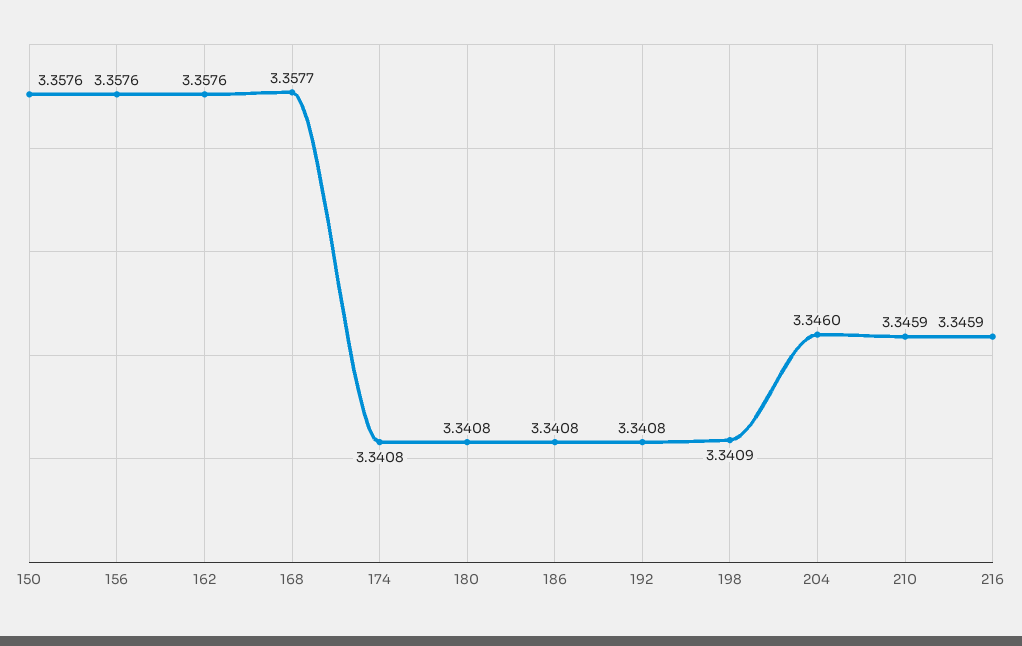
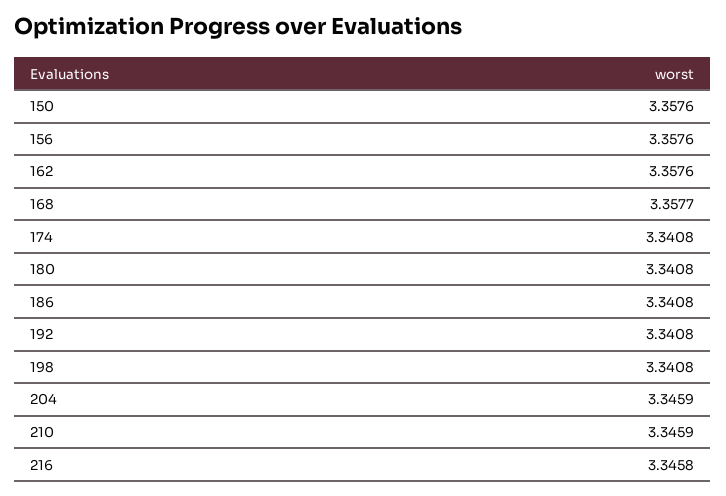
198: 3.3409 -> 3.3408
204: 3.346 -> 3.3459
216: 3.3459 -> 3.3458

